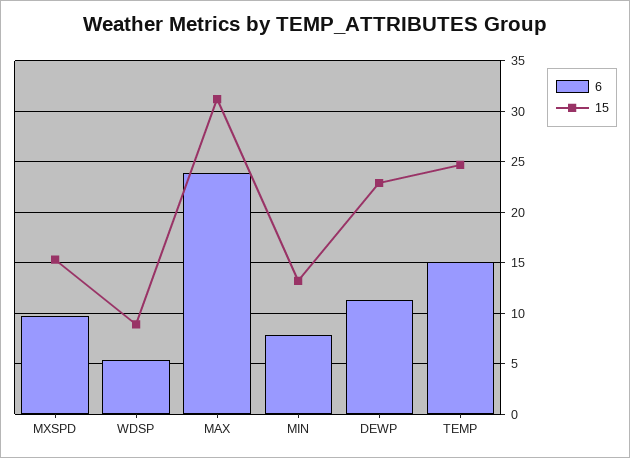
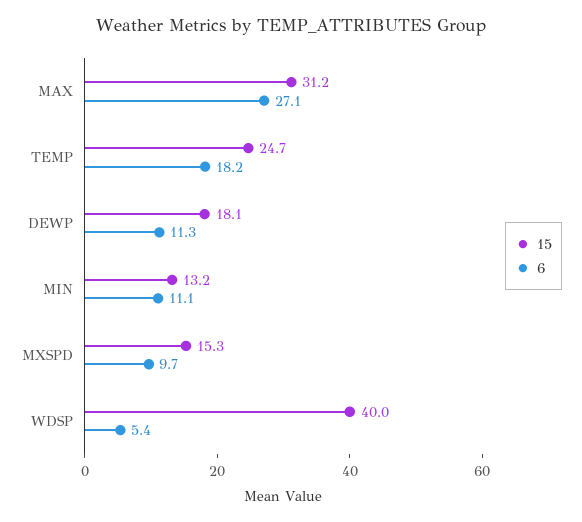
15, WDSP: 9 -> 40
6, MAX: 24 -> 27.1
6, MIN: 8 -> 11.1
15, DEWP: 23 -> 18.1
6, TEMP: 15 -> 18.2

